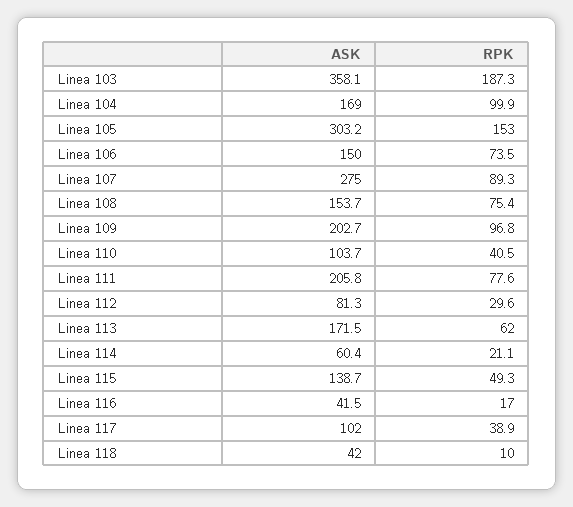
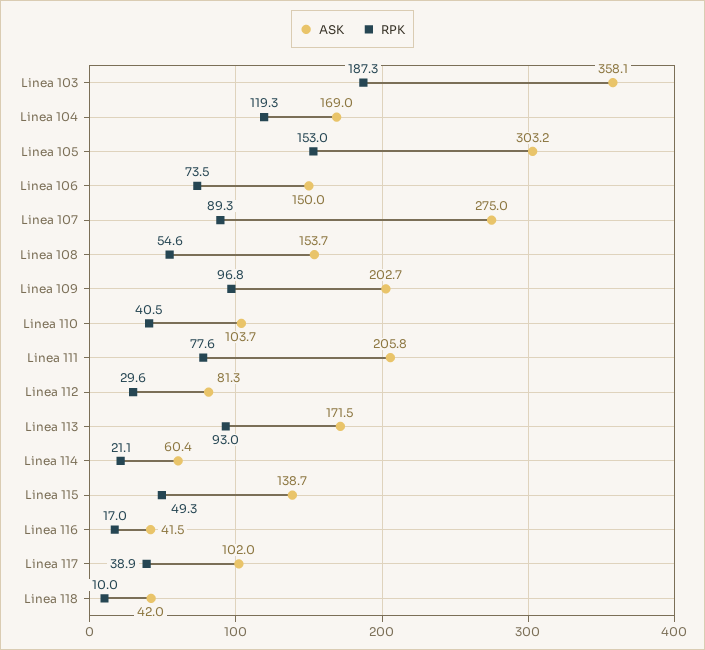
RPK, Linea 104: 99.9 -> 119.3
RPK, Linea 108: 75.4 -> 54.6
RPK, Linea 113: 62 -> 93

